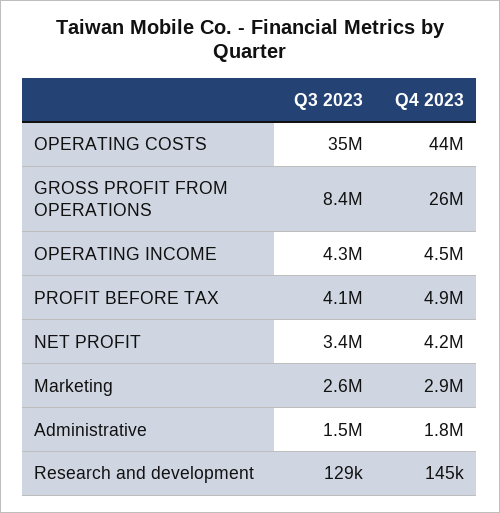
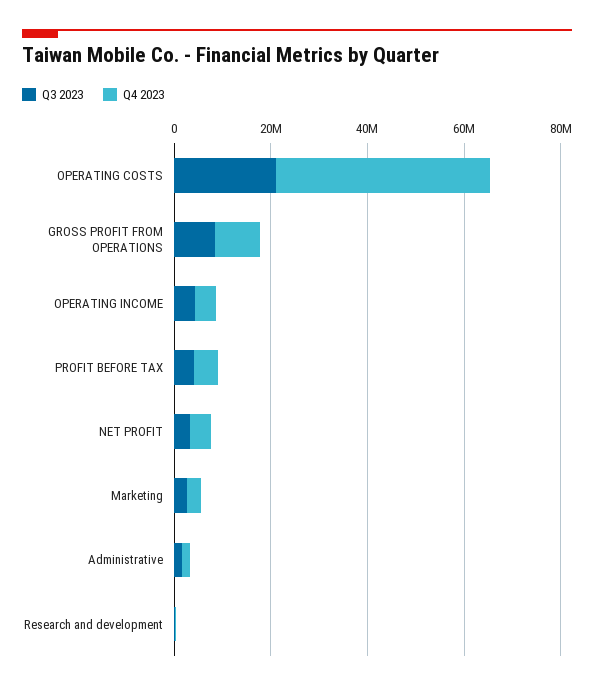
Q3 2023, OPERATING COSTS: 35000000 -> 20000000
Q4 2023, GROSS PROFIT FROM OPERATIONS: 26000000 -> 10000000

